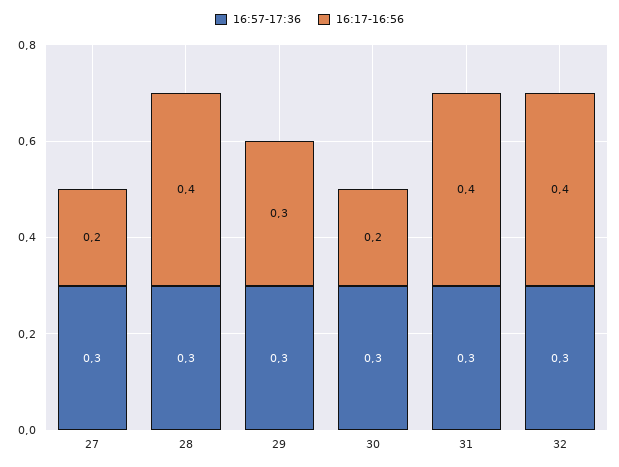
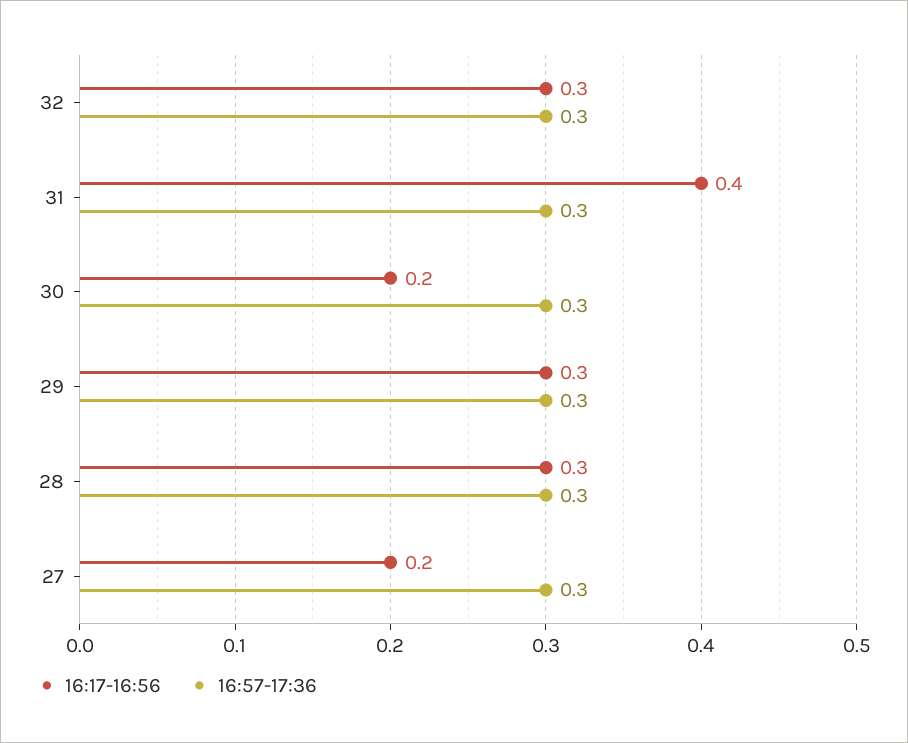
16:17-16:56, 28: 0.4 -> 0.3
16:17-16:56, 32: 0.4 -> 0.3

